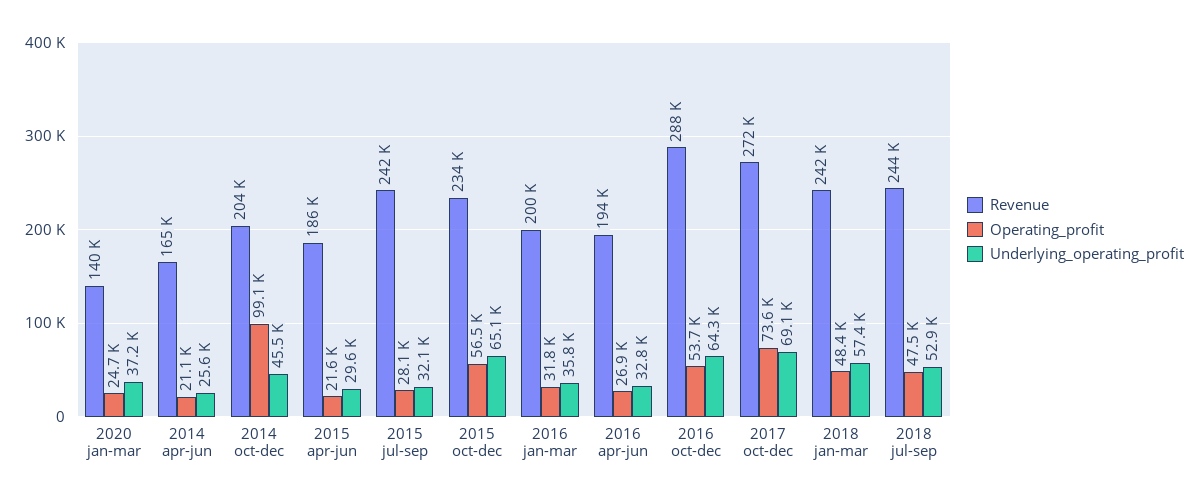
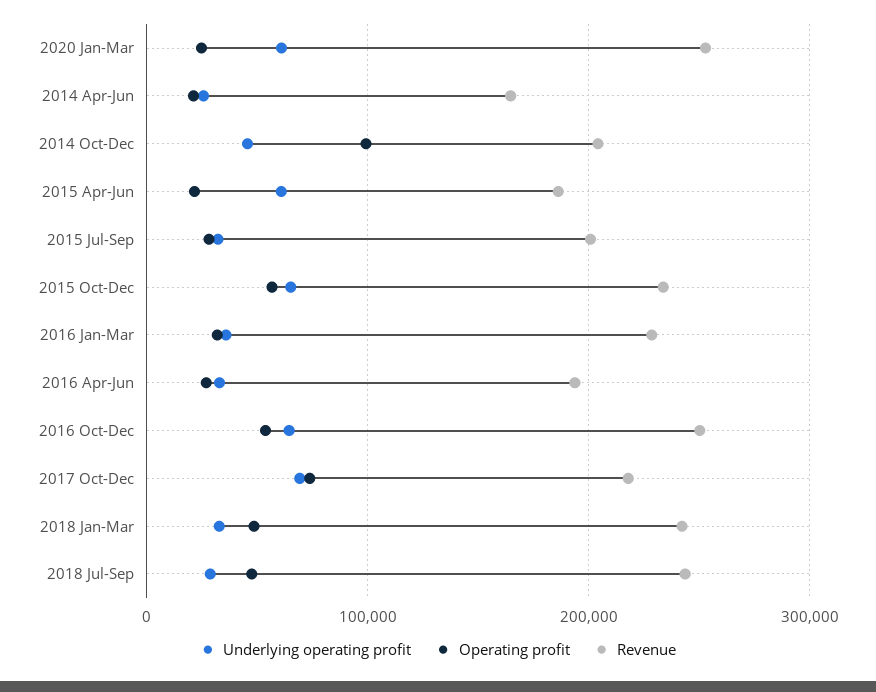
Revenue, 2020 jan-mar: 140000 -> 250000
Underlying_operating_profit, 2020 jan-mar: 37200 -> 60000
Underlying_operating_profit, 2015 apr-jun: 29600 -> 60000
Revenue, 2015 jul-sep: 242000 -> 200000
Revenue, 2016 jan-mar: 200000 -> 230000
Revenue, 2016 oct-dec: 288000 -> 250000
Revenue, 2017 oct-dec: 272000 -> 220000
Underlying_operating_profit, 2018 jan-mar: 57400 -> 30000
Underlying_operating_profit, 2018 jul-sep: 52900 -> 30000

